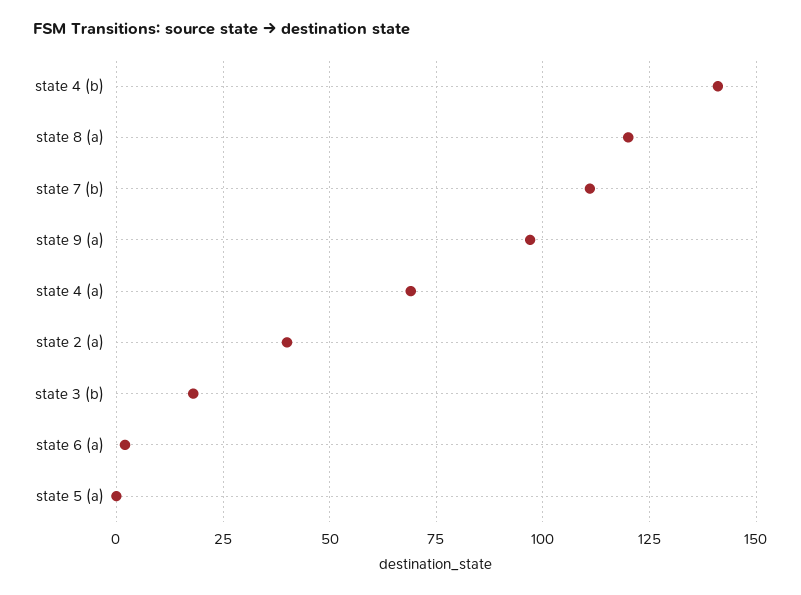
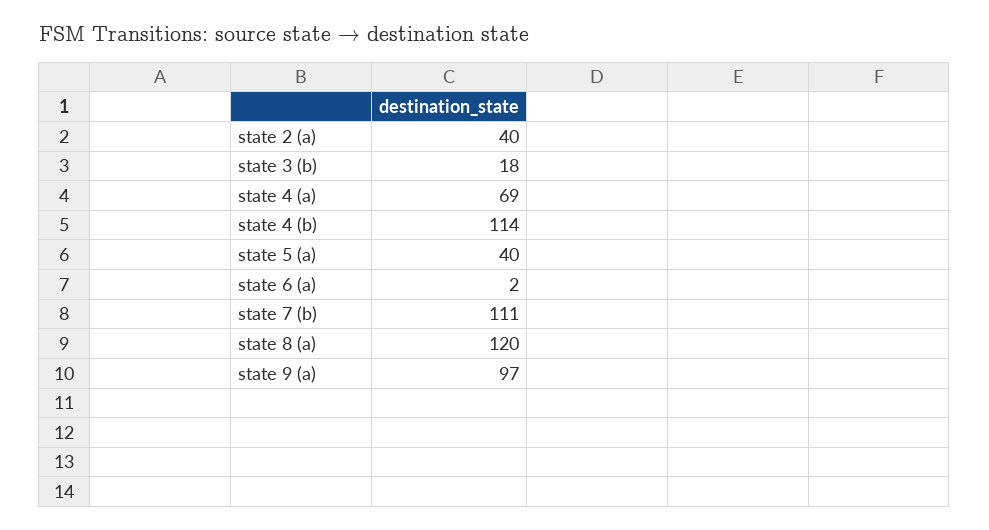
state 4 (b): 140 -> 114
state 5 (a): 0 -> 40

